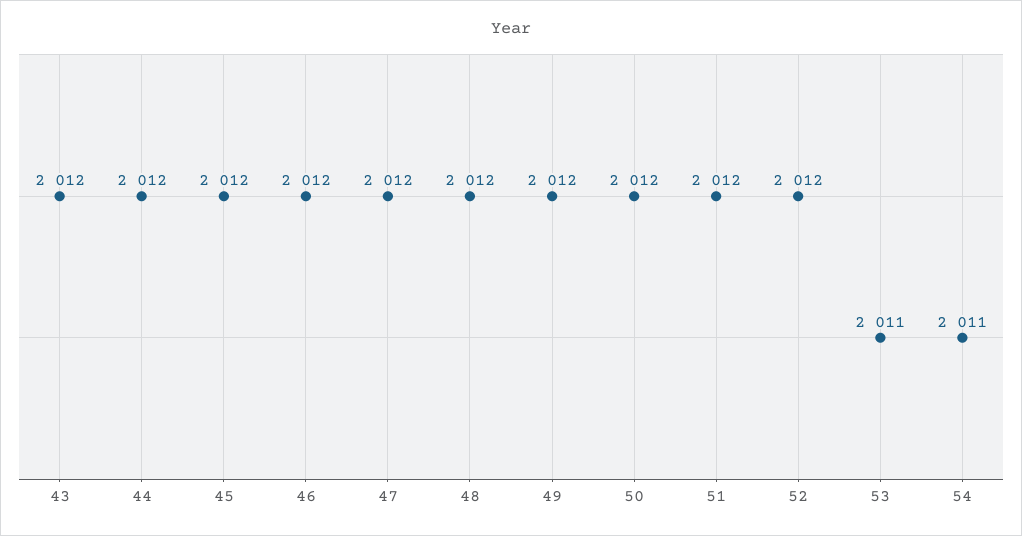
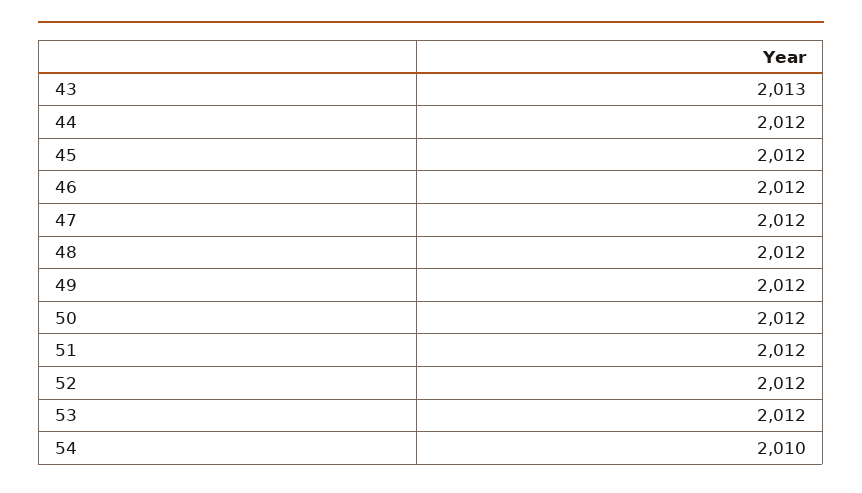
43: 2012 -> 2013
53: 2011 -> 2012
54: 2011 -> 2010

